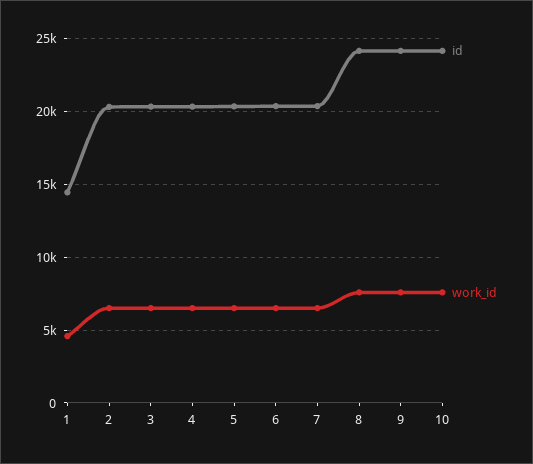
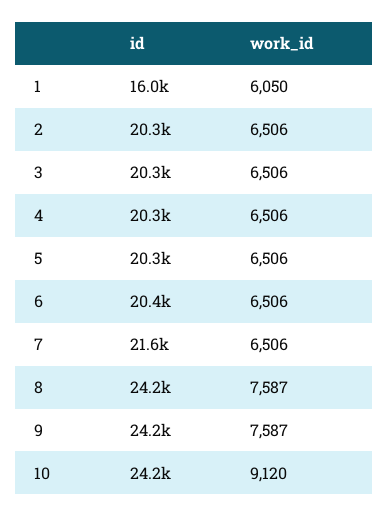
id, 1: 14500 -> 16000
work_id, 1: 4500 -> 6050
id, 7: 20500 -> 21600
work_id, 10: 7500 -> 9120

